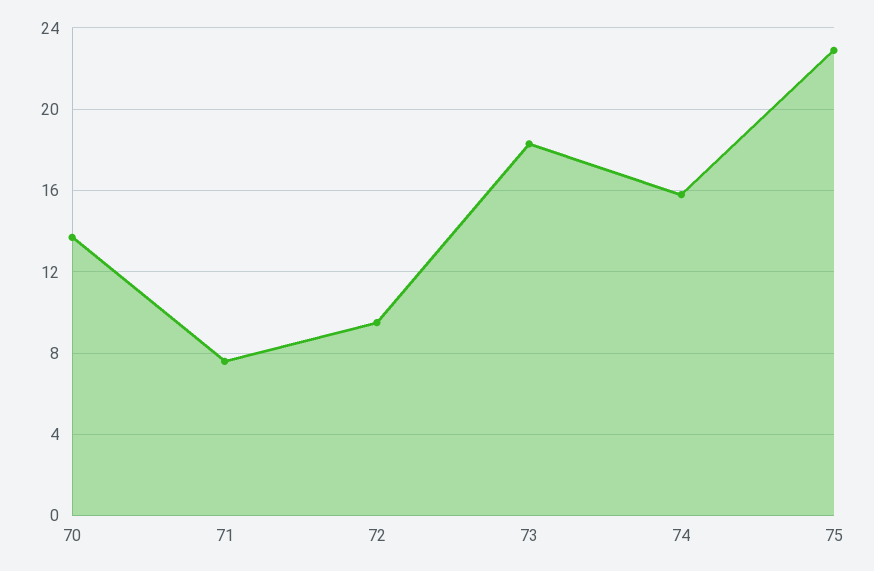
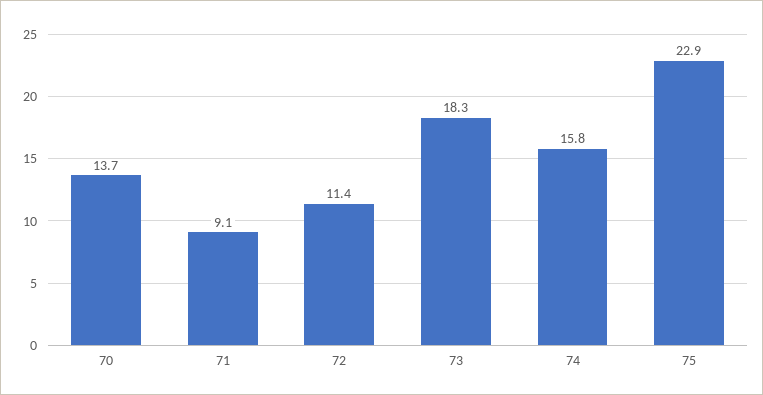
71: 7.5 -> 9.1
72: 9.5 -> 11.4

